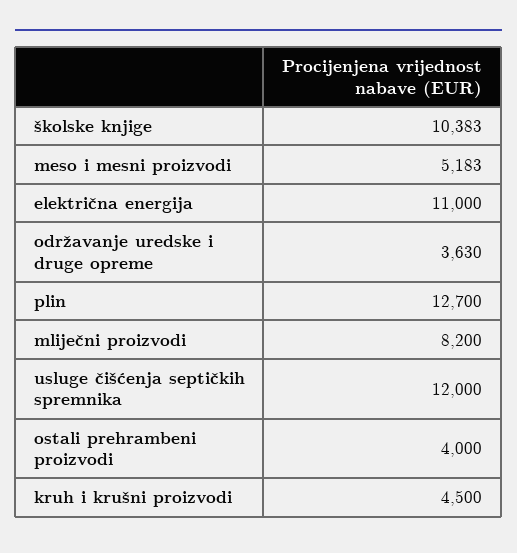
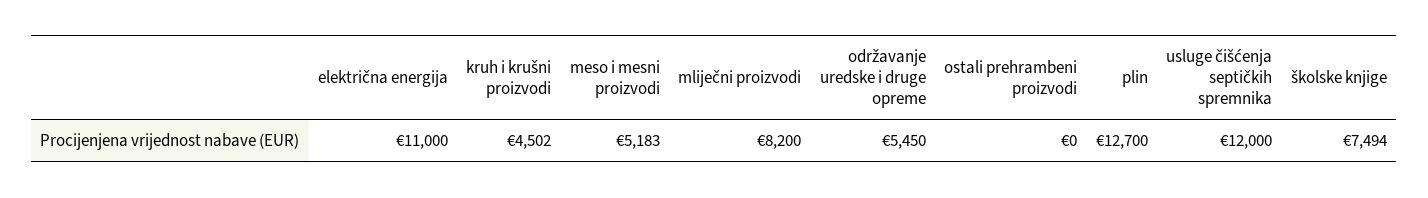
školske knjige: 10383 -> 7494
održavanje uredske i druge opreme: 3630 -> 5450
ostali prehrambeni proizvodi: 4000 -> 0
kruh i krušni proizvodi: 4500 -> 4502

